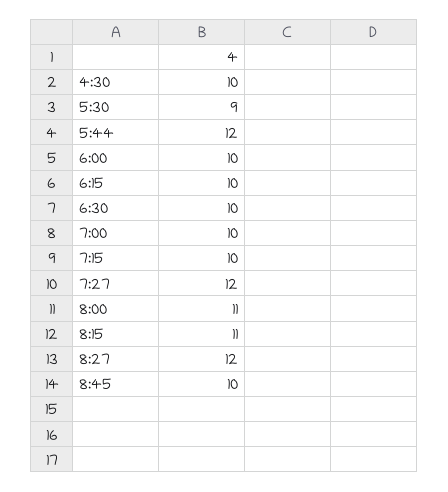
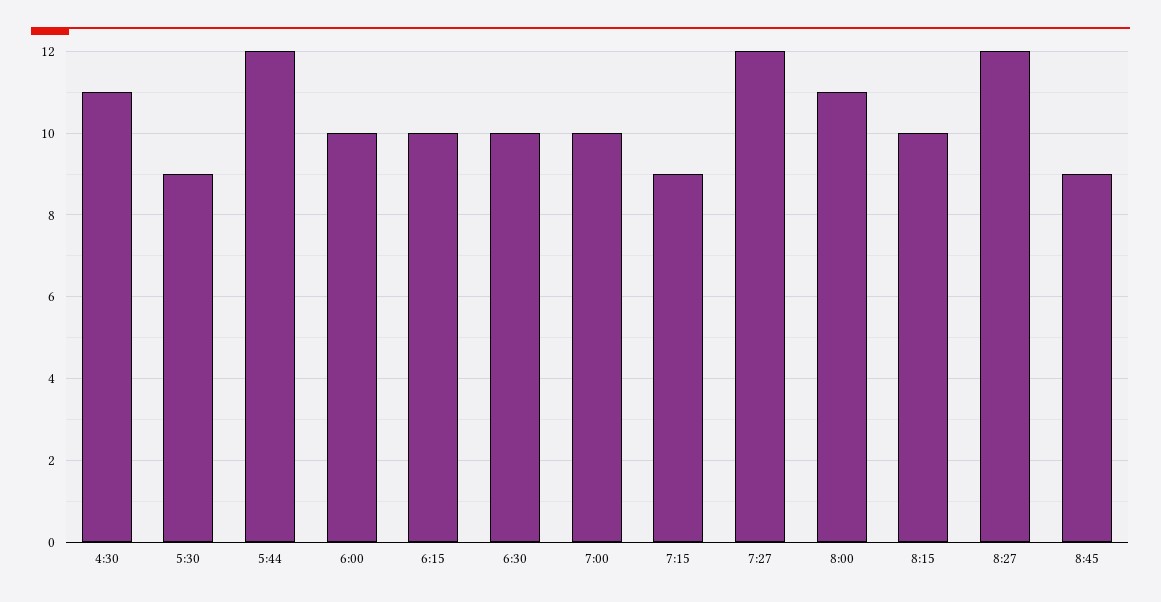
4:30: 10 -> 11
7:15: 10 -> 9
8:15: 11 -> 10
8:45: 10 -> 9

